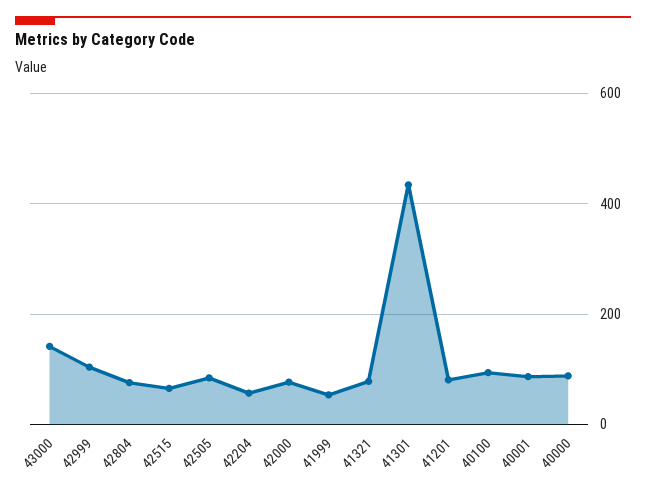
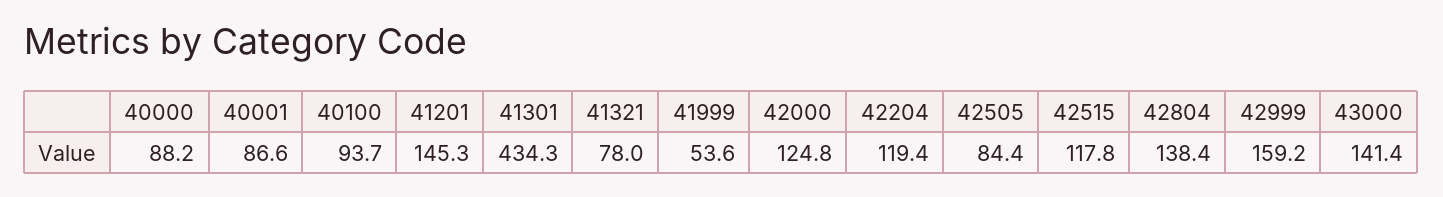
42999: 100 -> 159.2
42804: 80 -> 138.4
42515: 60 -> 117.8
42204: 60 -> 119.4
42000: 80 -> 124.8
41201: 80 -> 145.3

